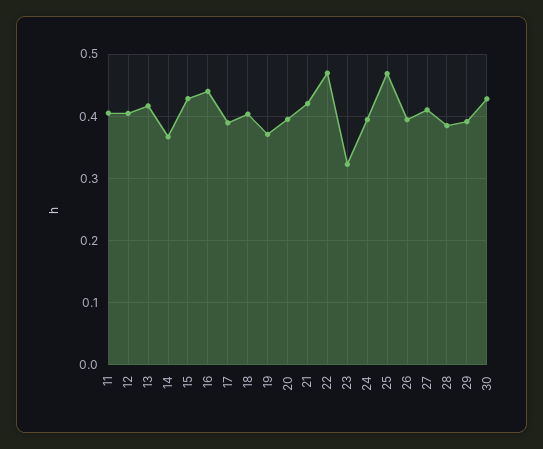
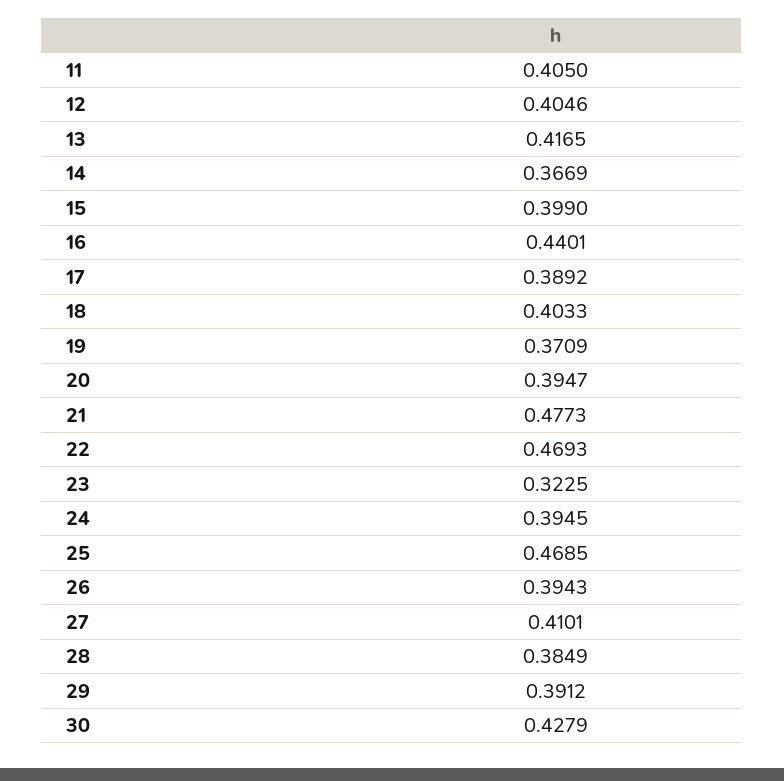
15: 0.43 -> 0.399
21: 0.42 -> 0.4773

